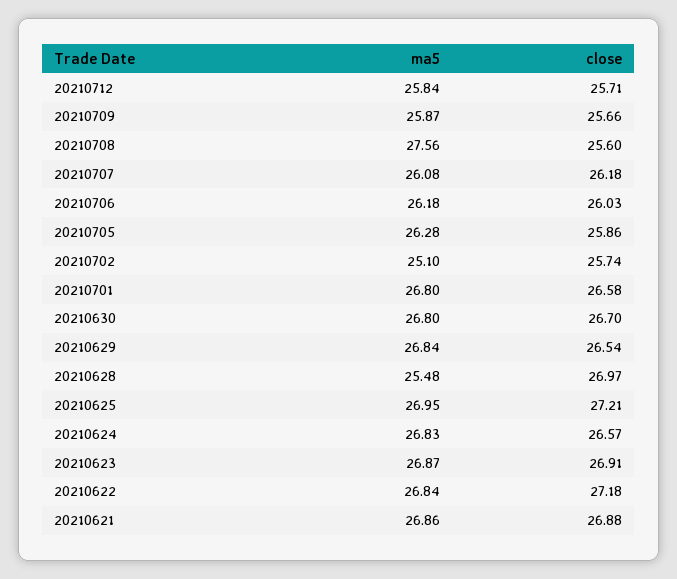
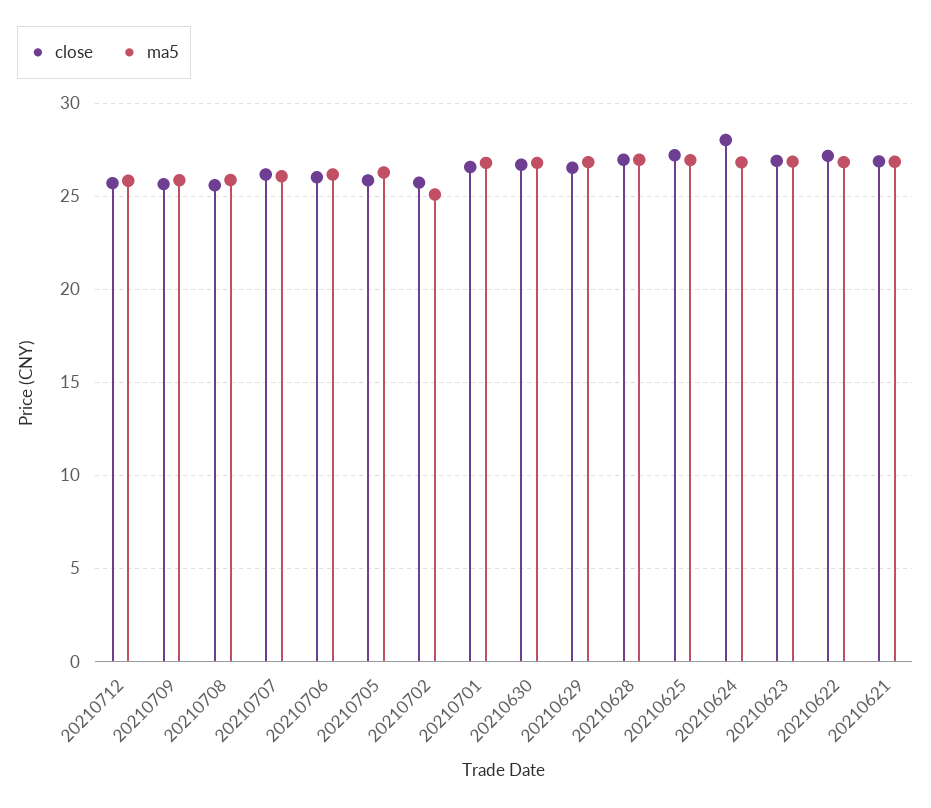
ma5, 20210708: 27.56 -> 26
ma5, 20210628: 25.48 -> 27
close, 20210624: 26.57 -> 28

